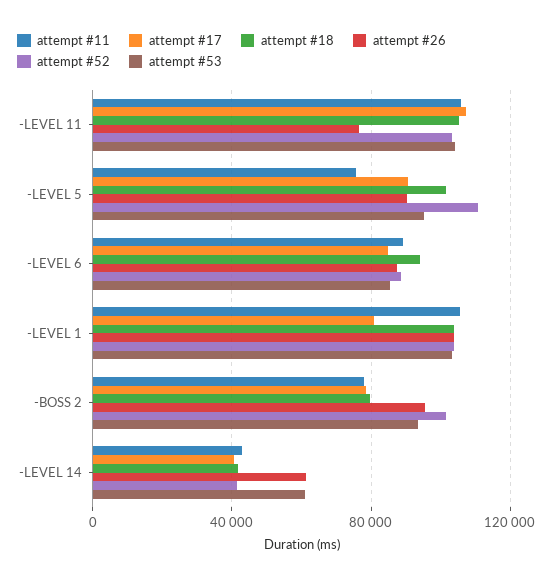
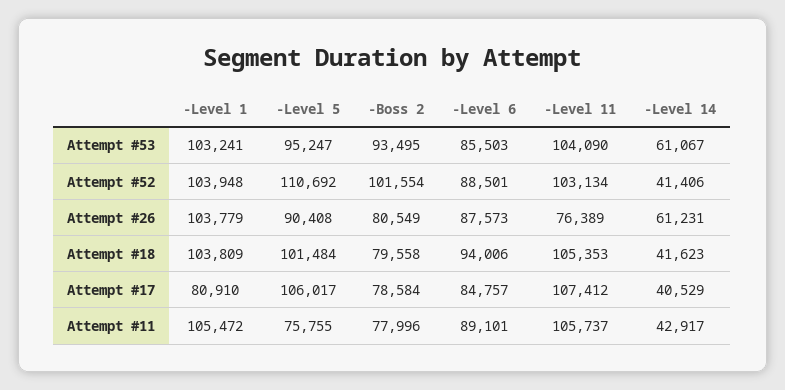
attempt #17, -LEVEL 5: 90000 -> 106017
attempt #26, -BOSS 2: 95000 -> 80549

